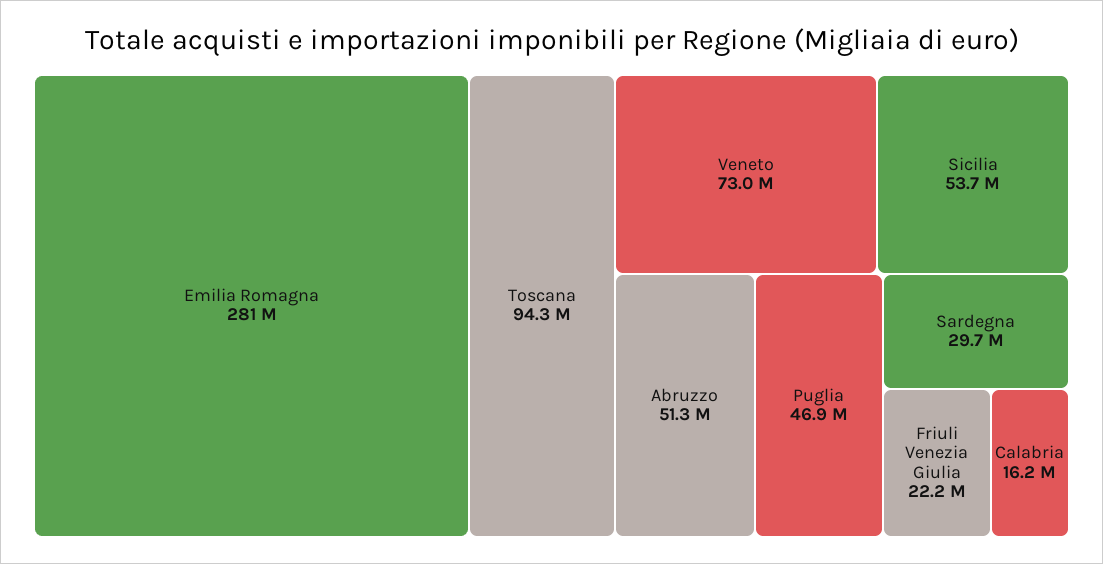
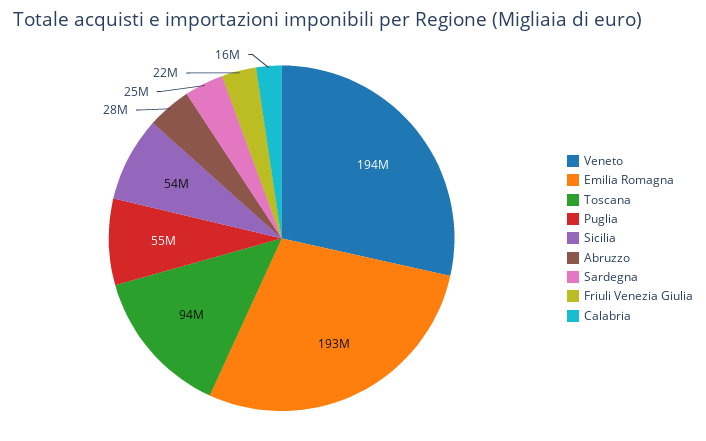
Emilia Romagna: 281000000 -> 193000000
Veneto: 73000000 -> 194000000
Abruzzo: 51300000 -> 28000000
Puglia: 46900000 -> 55000000
Sardegna: 29700000 -> 25000000

